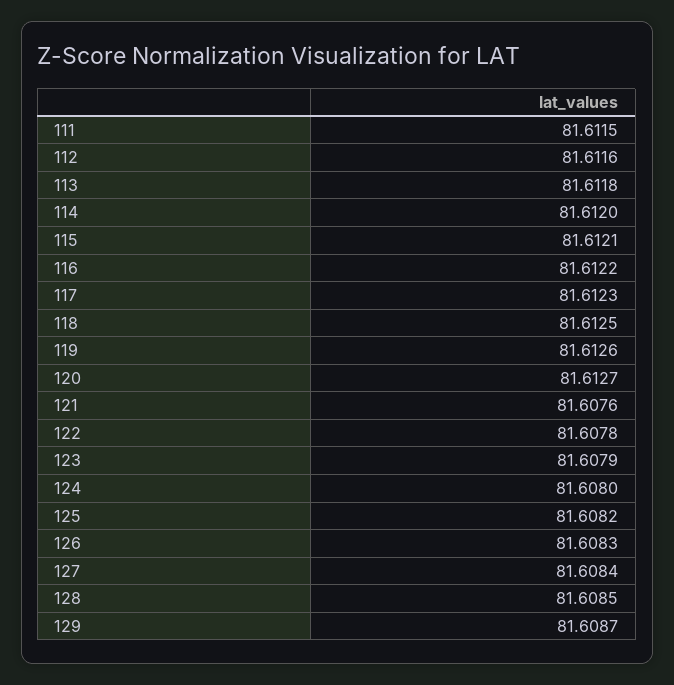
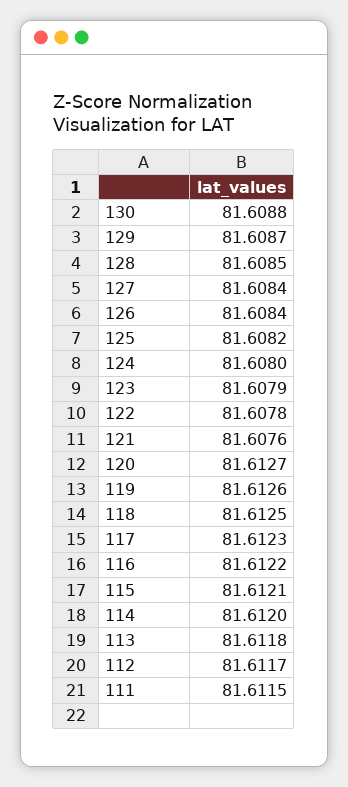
112: 81.6116 -> 81.6117
126: 81.6083 -> 81.6084
130: none -> 81.6088

